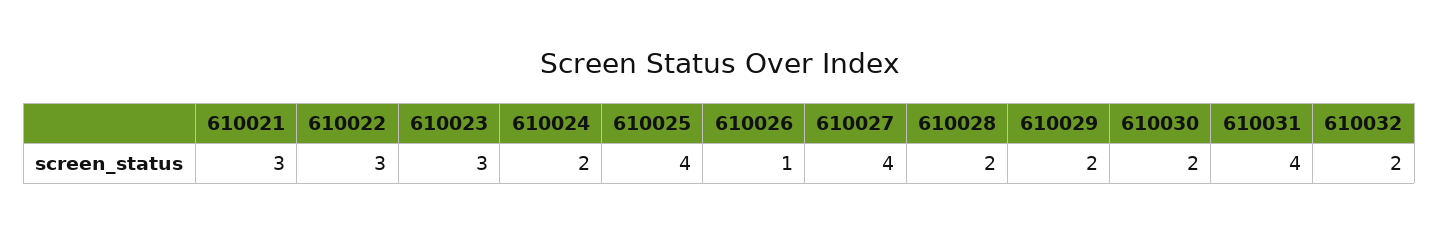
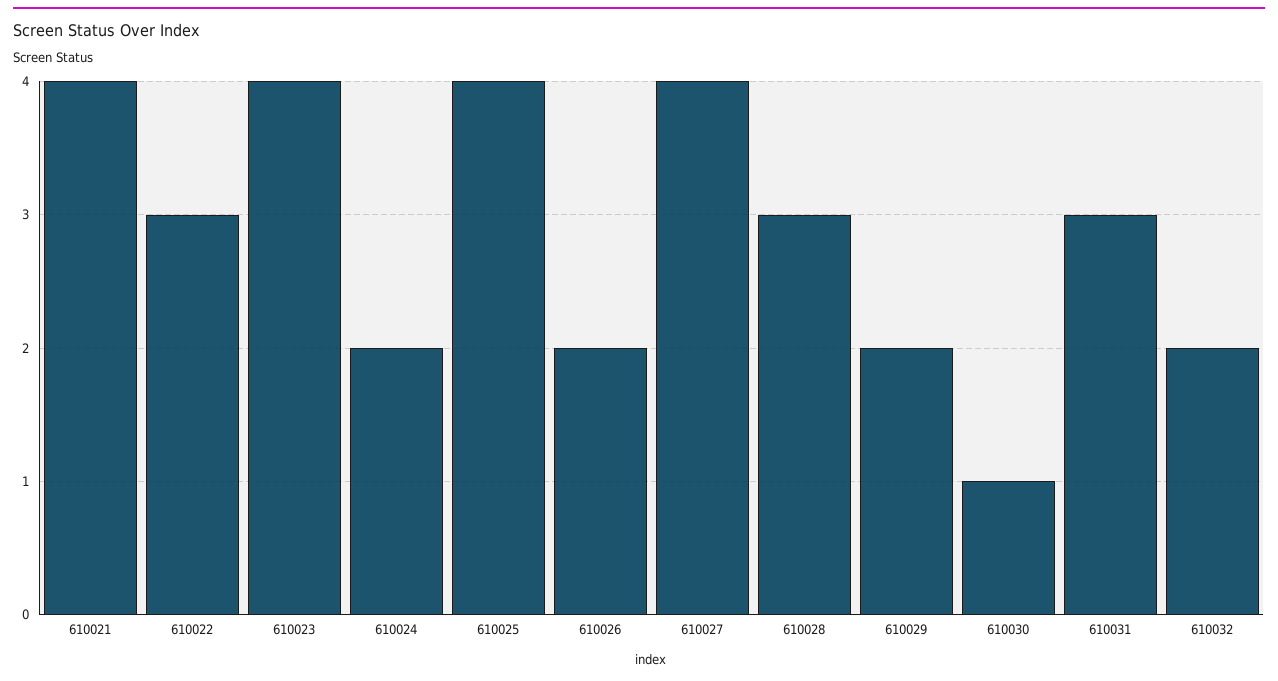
610021: 3 -> 4
610023: 3 -> 4
610026: 1 -> 2
610028: 2 -> 3
610030: 2 -> 1
610031: 4 -> 3

